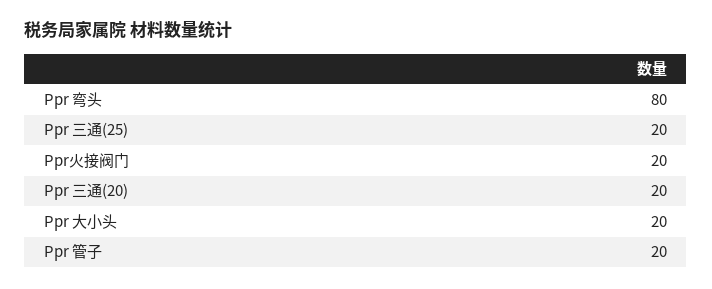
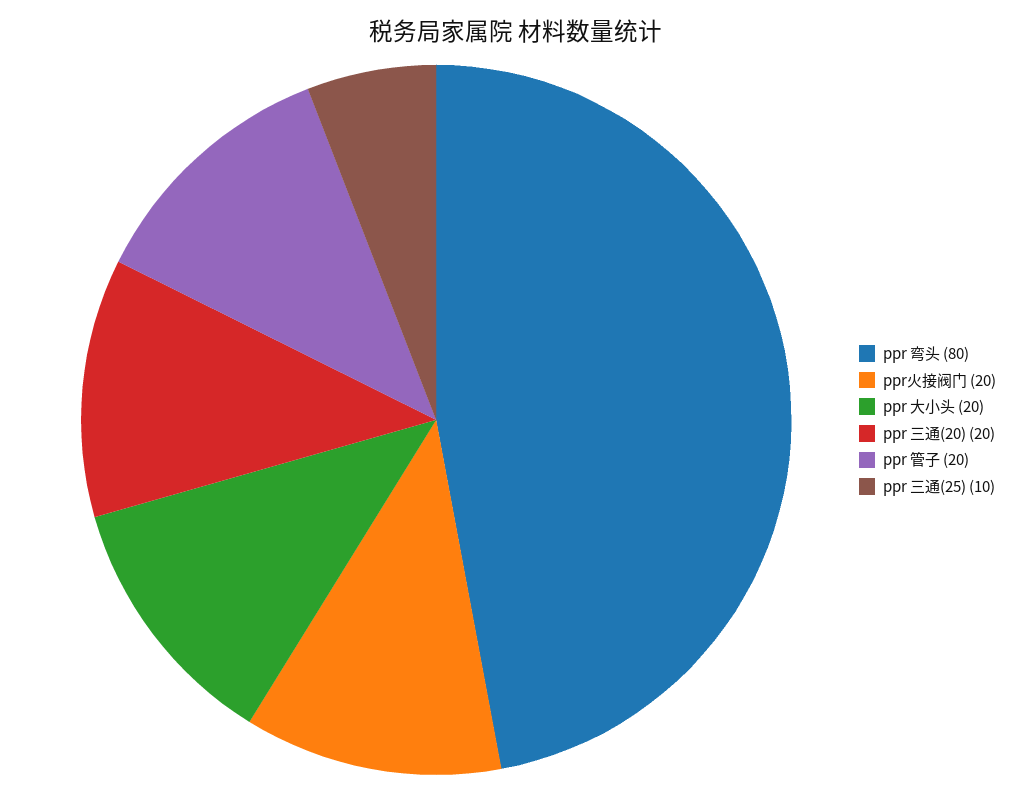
Ppr 三通(25): 20 -> 10

